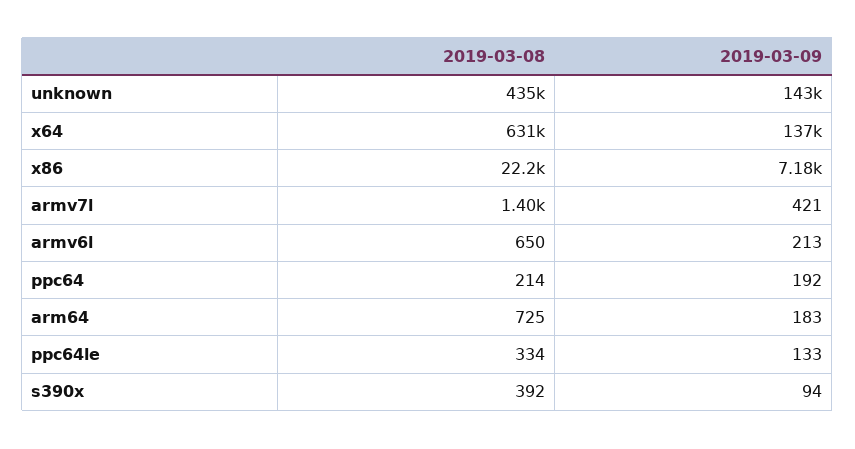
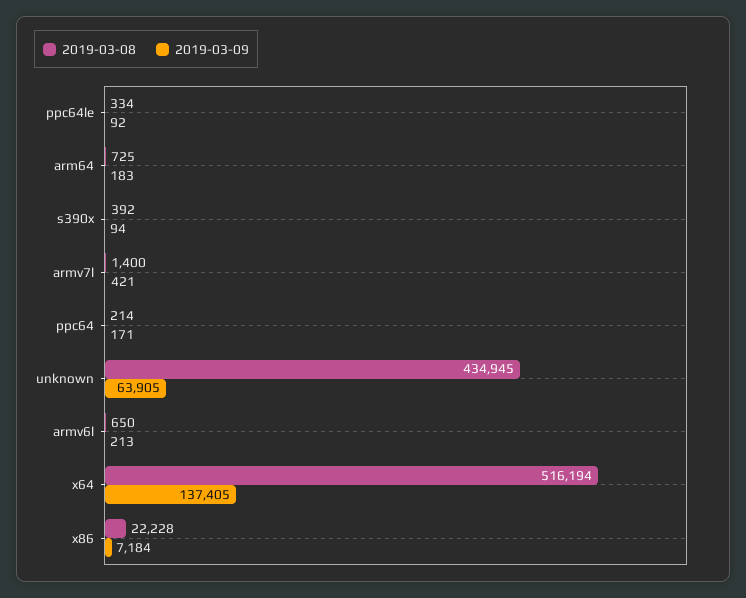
2019-03-09, unknown: 143000 -> 63905
2019-03-08, x64: 631000 -> 516194
2019-03-09, ppc64: 192 -> 171
2019-03-09, ppc64le: 133 -> 92

